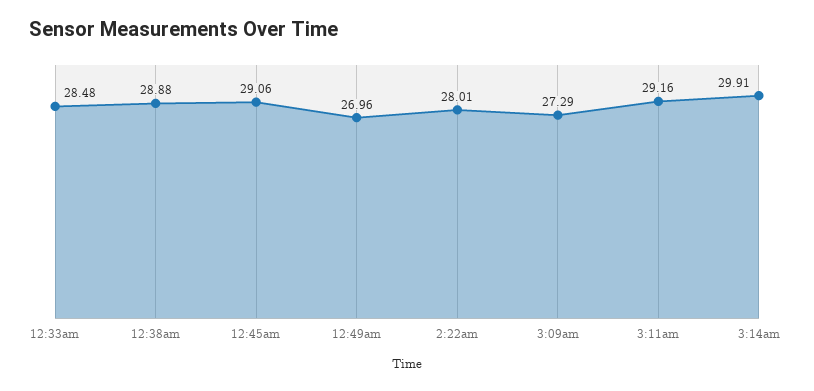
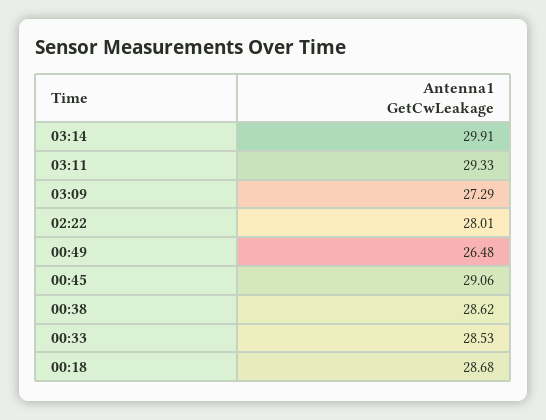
12:33am: 28.48 -> 28.53
12:38am: 28.88 -> 28.62
12:49am: 26.96 -> 26.48
3:11am: 29.16 -> 29.33
00:18: none -> 28.68

